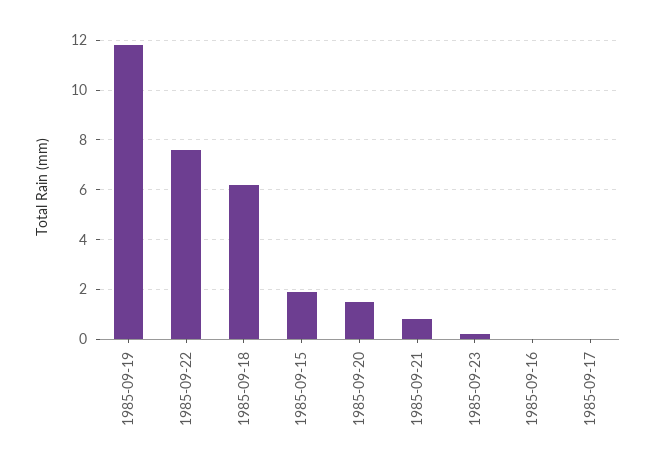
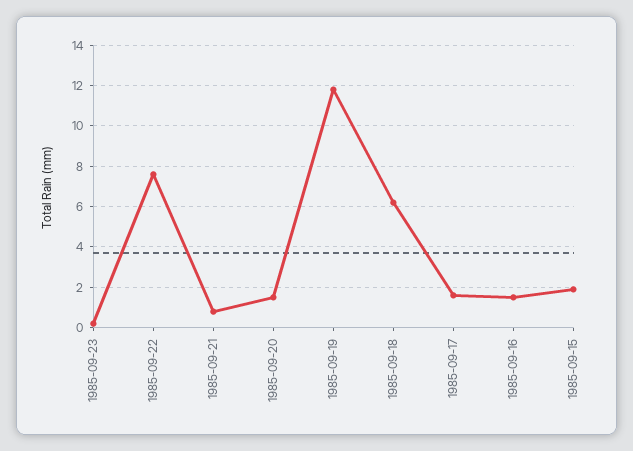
1985-09-16: 0 -> 1.5
1985-09-17: 0 -> 1.5

